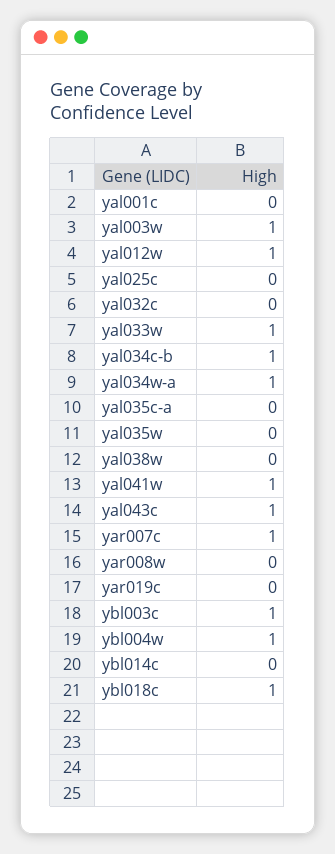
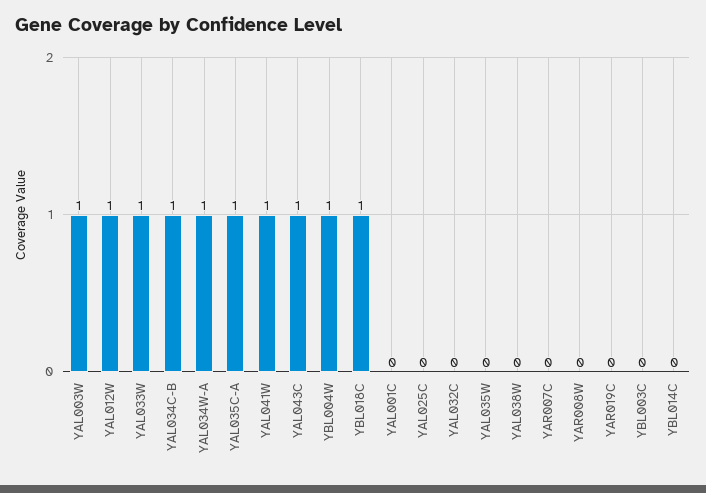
yal035c-a: 0 -> 1
yar007c: 1 -> 0
ybl003c: 1 -> 0

